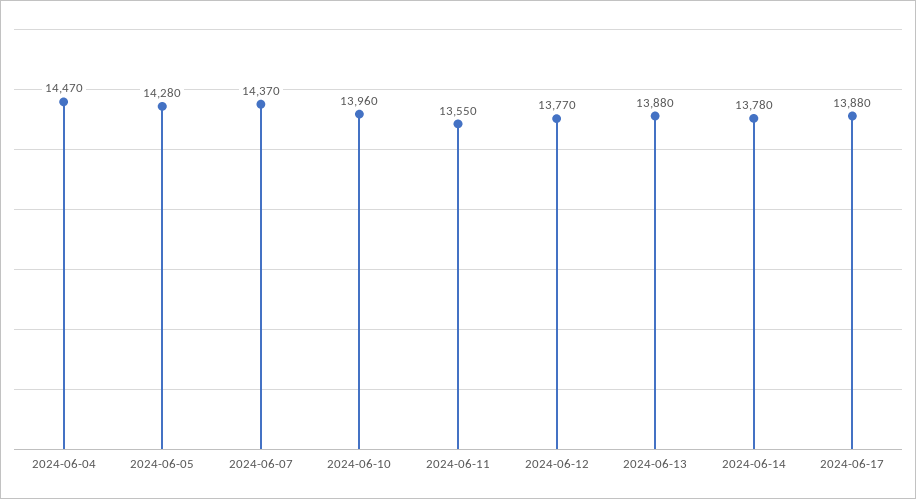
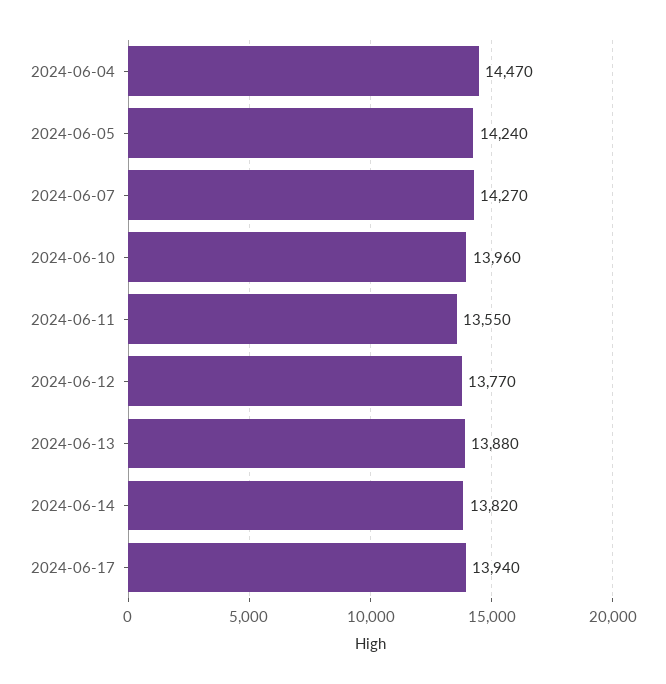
2024-06-05: 14280 -> 14240
2024-06-07: 14370 -> 14270
2024-06-14: 13780 -> 13820
2024-06-17: 13880 -> 13940

